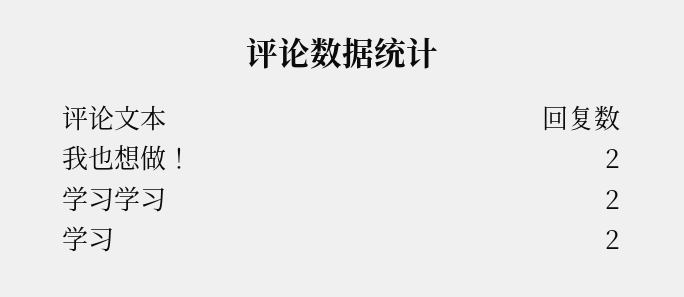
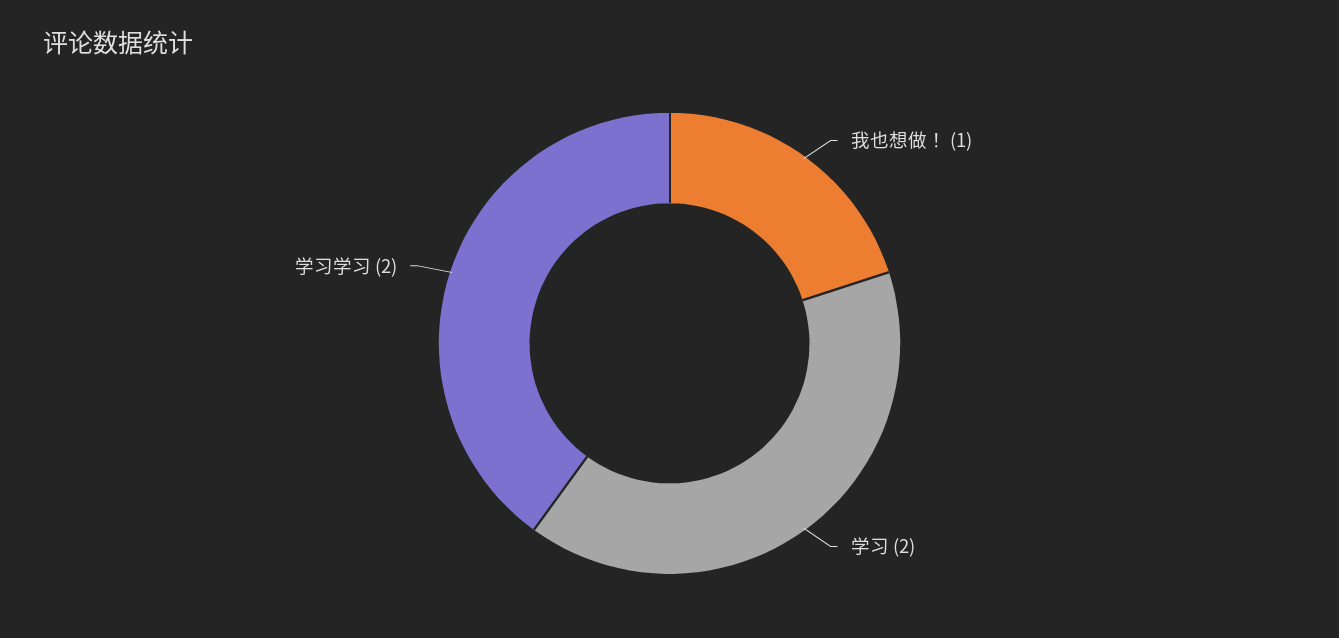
我也想做！: 2 -> 1

